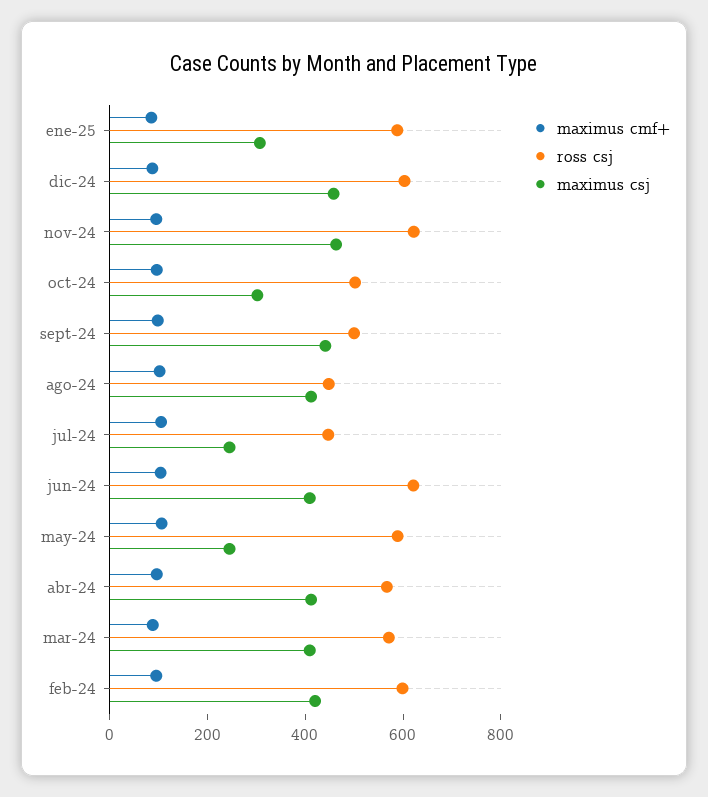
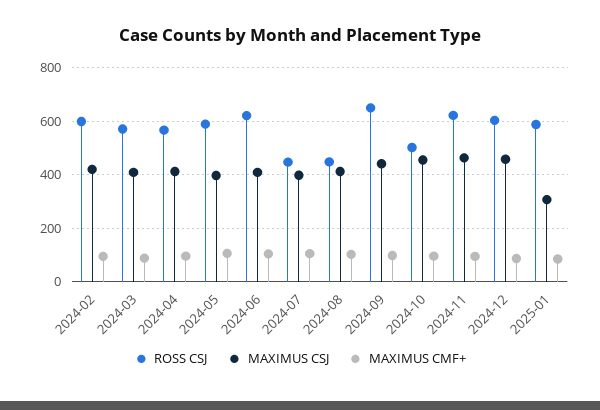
maximus csj, oct-24: 300 -> 450
ross csj, sept-24: 500 -> 650
maximus csj, jul-24: 250 -> 400
maximus csj, may-24: 250 -> 400

